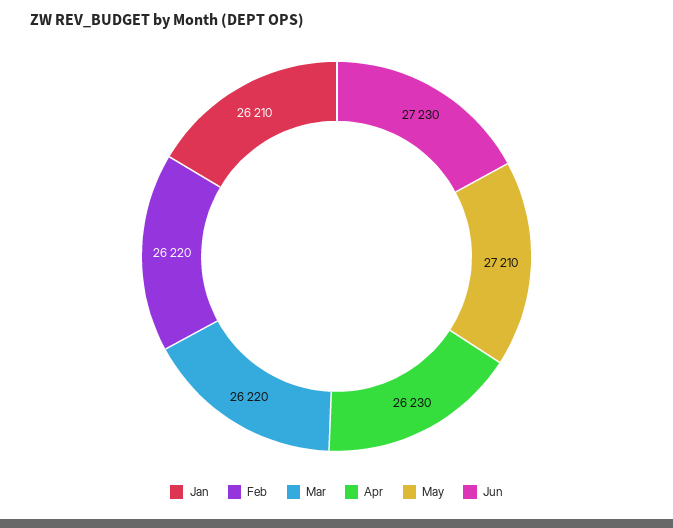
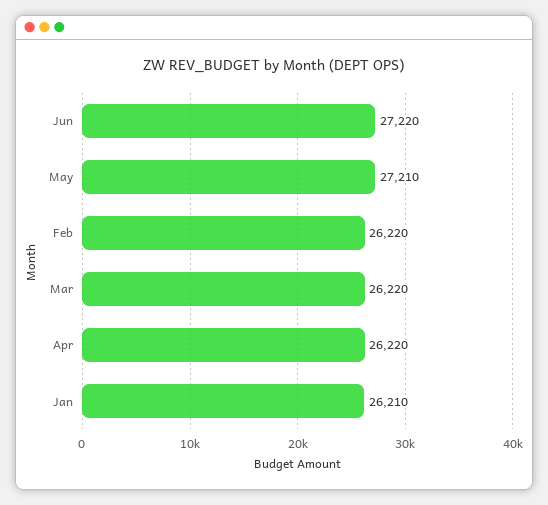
Apr: 26230 -> 26220
Jun: 27230 -> 27220

